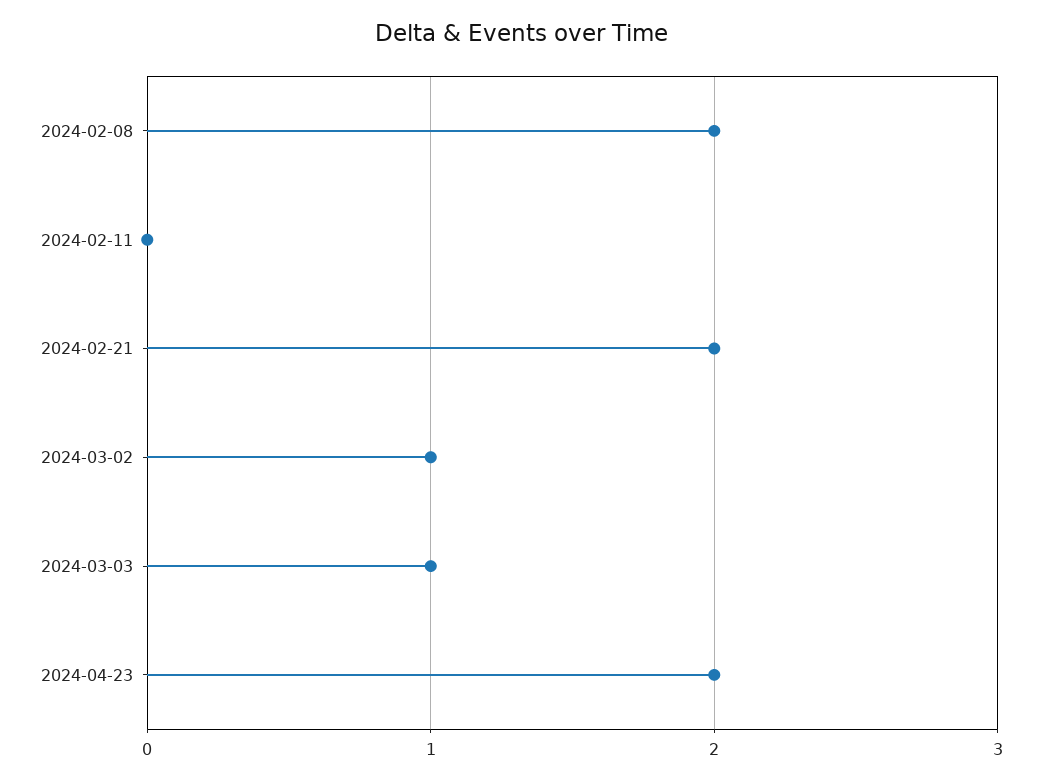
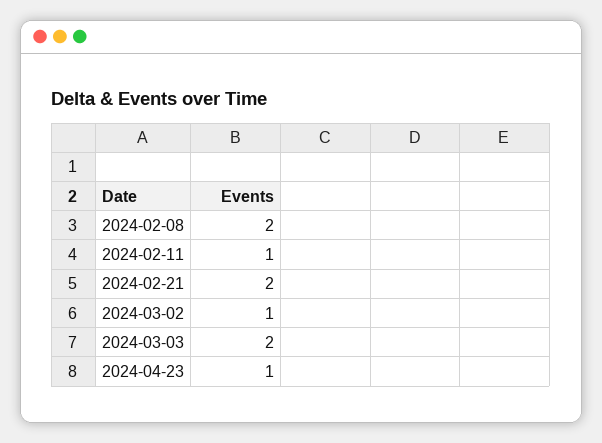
2024-02-11: 0 -> 1
2024-03-03: 1 -> 2
2024-04-23: 2 -> 1

